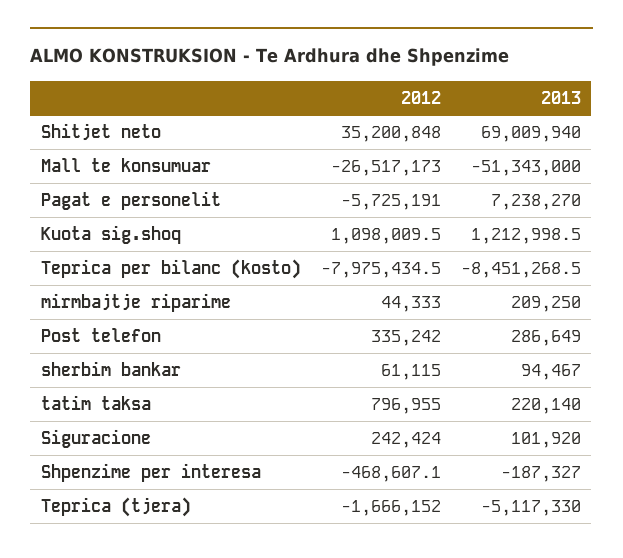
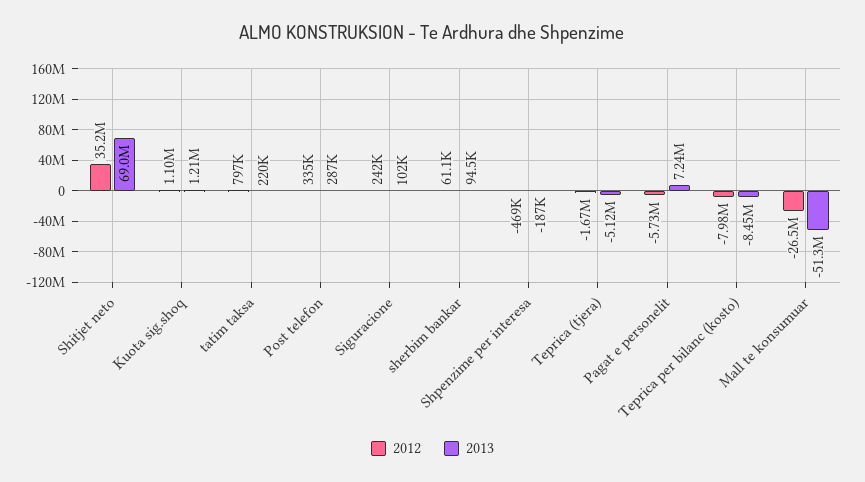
2012, mirmbajtje riparime: 44333 -> none
2013, mirmbajtje riparime: 209250 -> none

